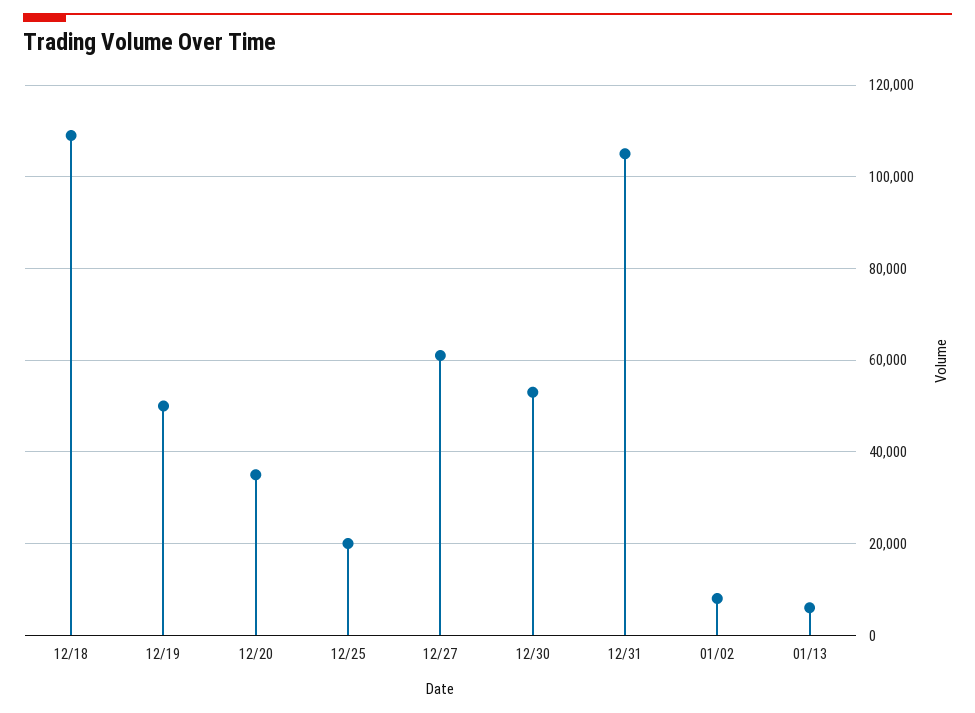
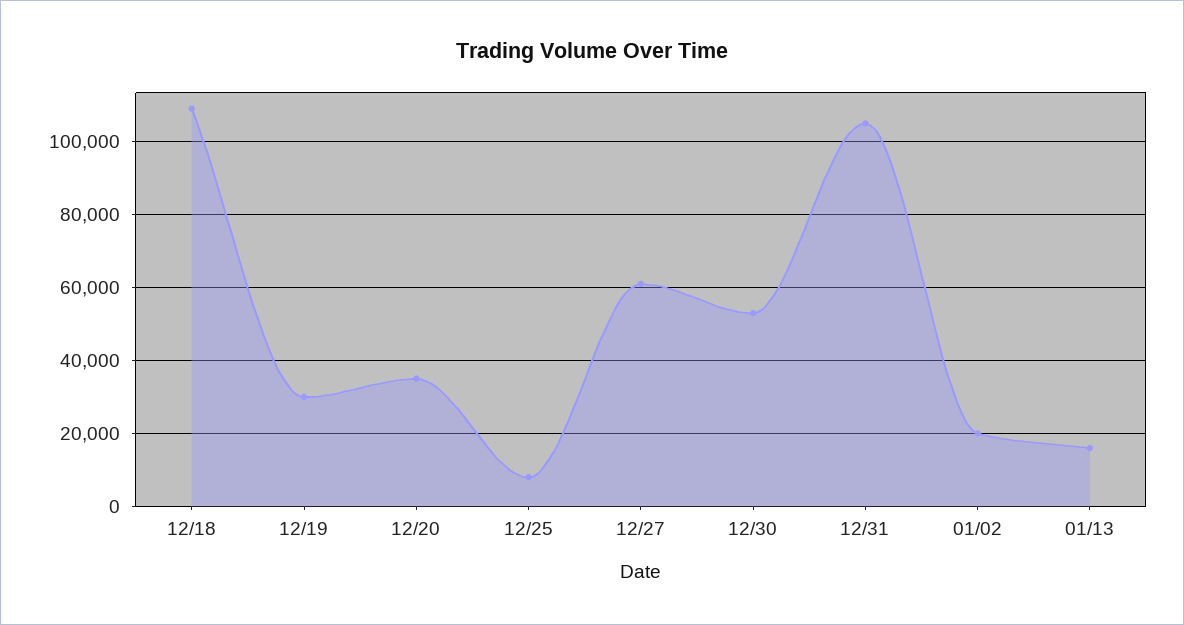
12/19: 50000 -> 30000
12/25: 20000 -> 8000
01/02: 8000 -> 20000
01/13: 6000 -> 16000

